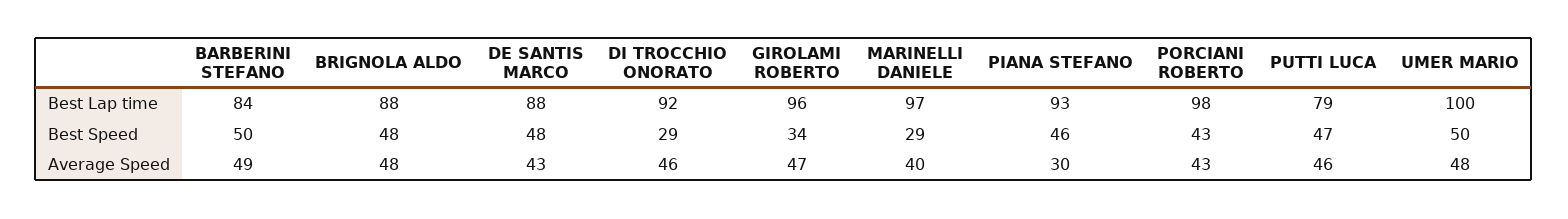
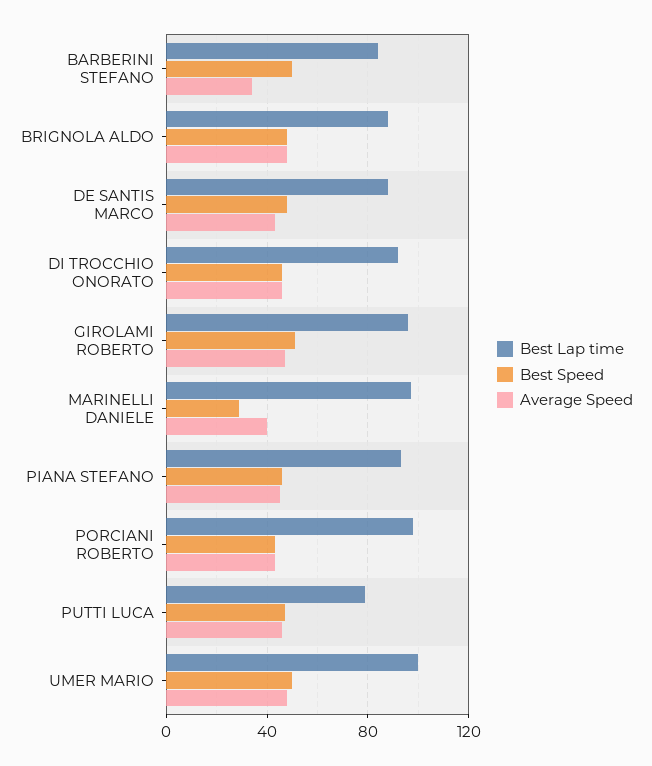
Best Speed, DI TROCCHIO ONORATO: 29 -> 45
Best Speed, GIROLAMI ROBERTO: 34 -> 50
Average Speed, BARBERINI STEFANO: 49 -> 35
Average Speed, PIANA STEFANO: 30 -> 45

